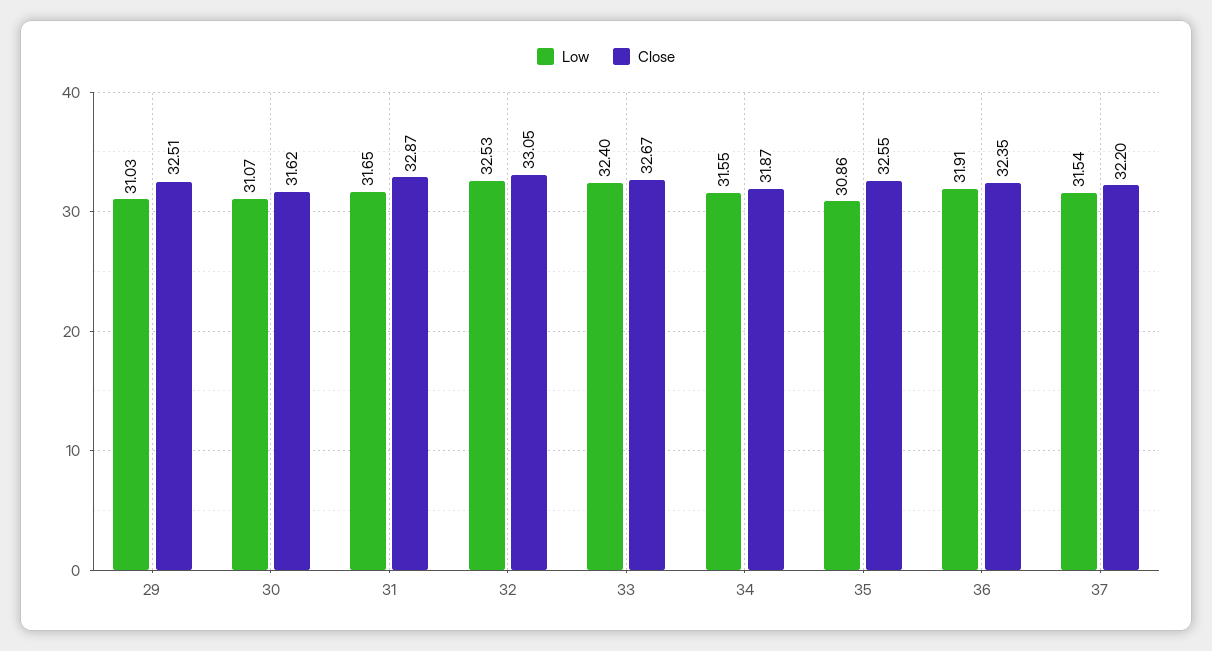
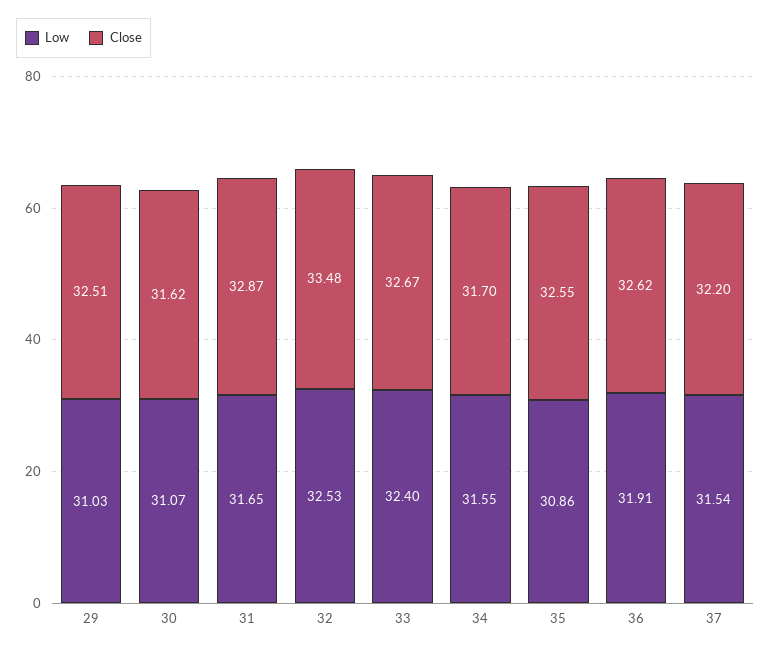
Close, 32: 33.05 -> 33.48
Close, 34: 31.87 -> 31.7
Close, 36: 32.35 -> 32.62

